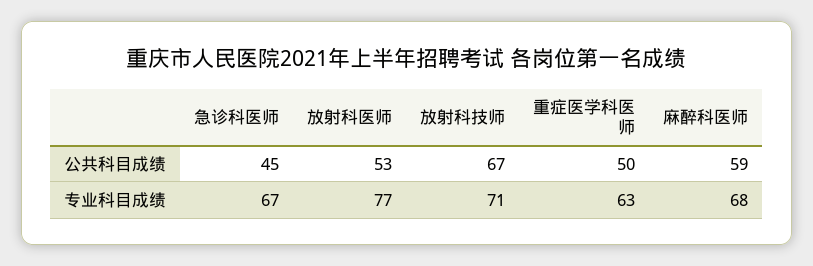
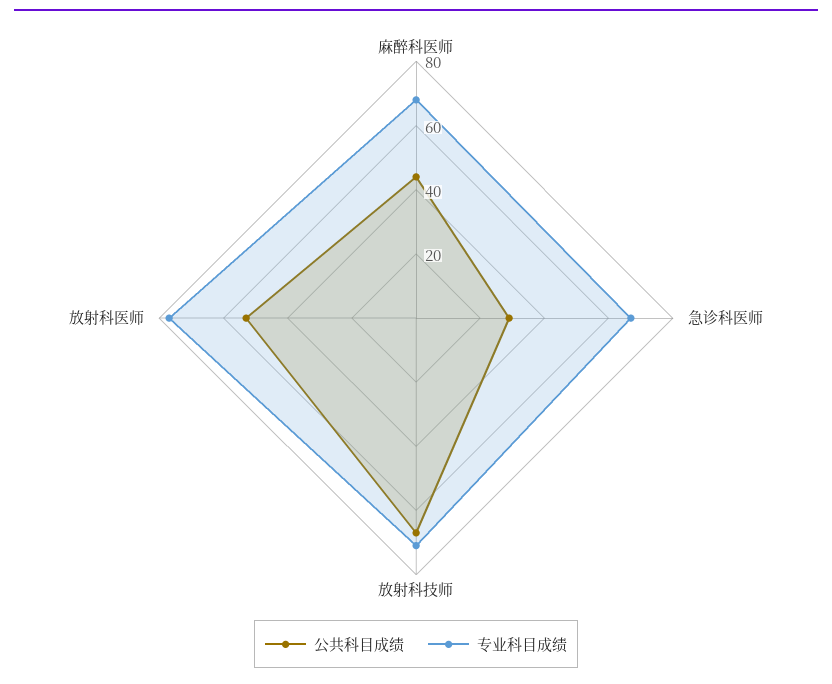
公共科目成绩, 急诊科医师: 45 -> 30
公共科目成绩, 重症医学科医师: 50 -> none
公共科目成绩, 麻醉科医师: 59 -> 45
专业科目成绩, 重症医学科医师: 63 -> none

